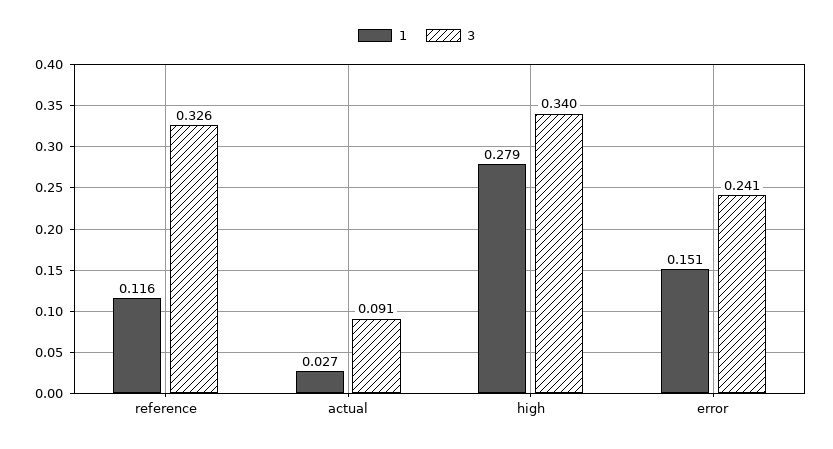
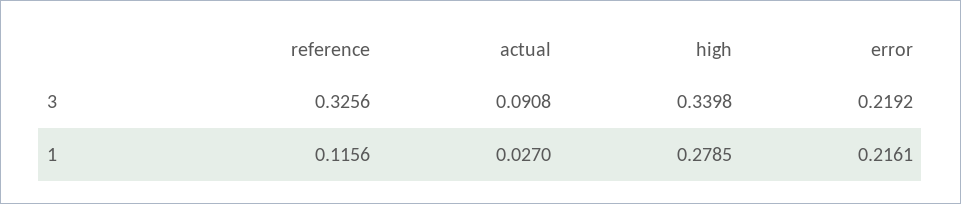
1, error: 0.151 -> 0.2161
3, error: 0.241 -> 0.2192

